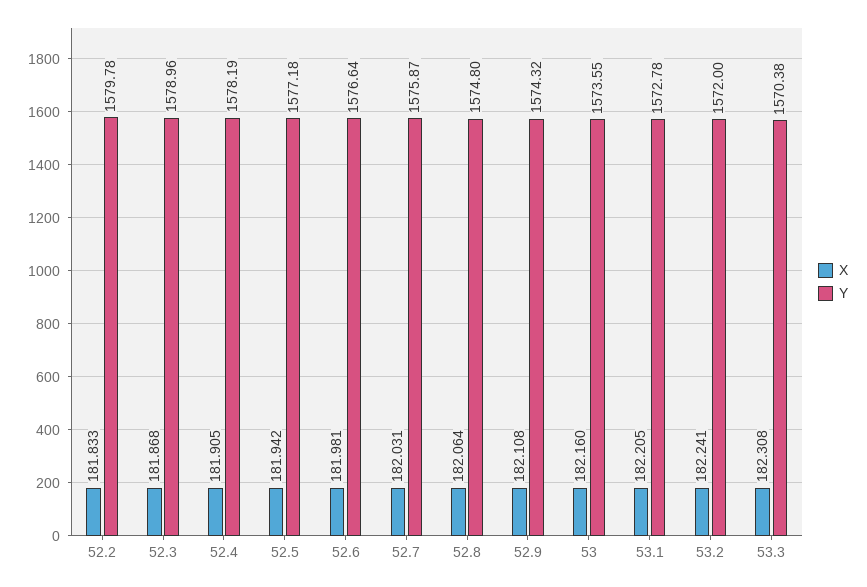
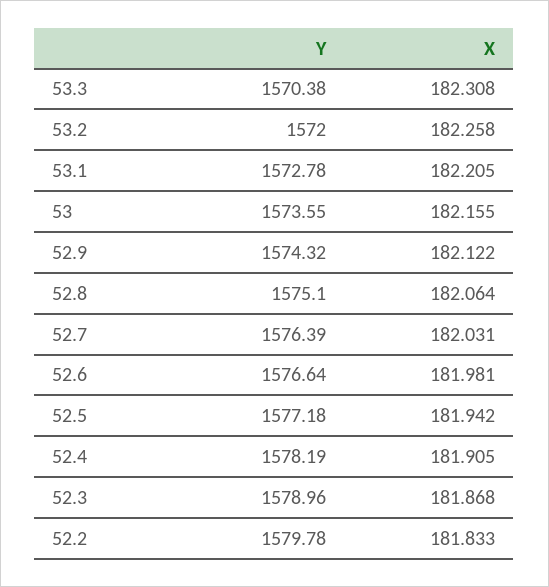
Y, 52.7: 1575.87 -> 1576.39
Y, 52.8: 1574.8 -> 1575.1
X, 52.9: 182.108 -> 182.122
X, 53: 182.16 -> 182.155
X, 53.2: 182.241 -> 182.258

